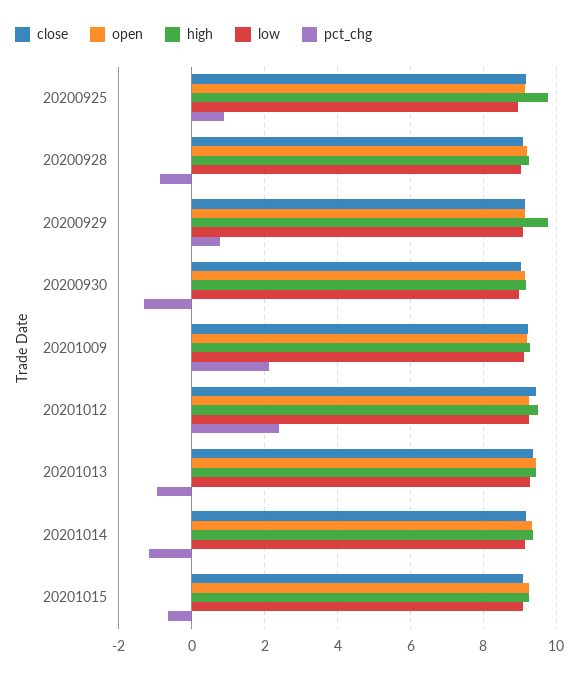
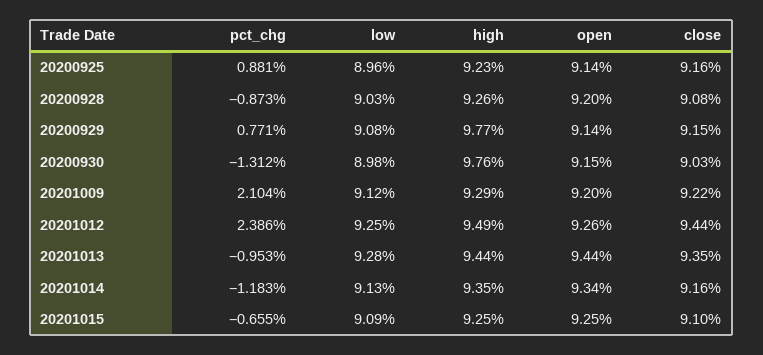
high, 20200925: 9.8 -> 9.23
high, 20200930: 9.2 -> 9.76

